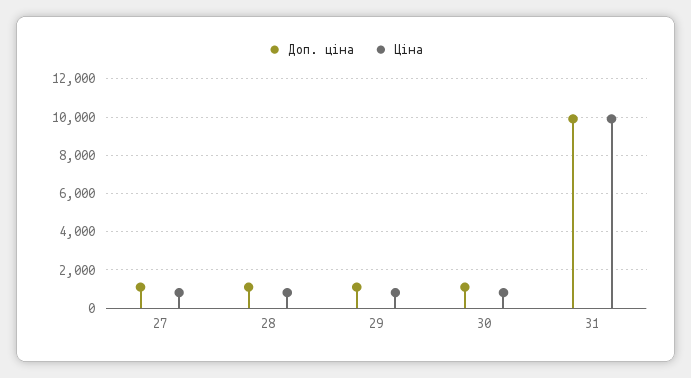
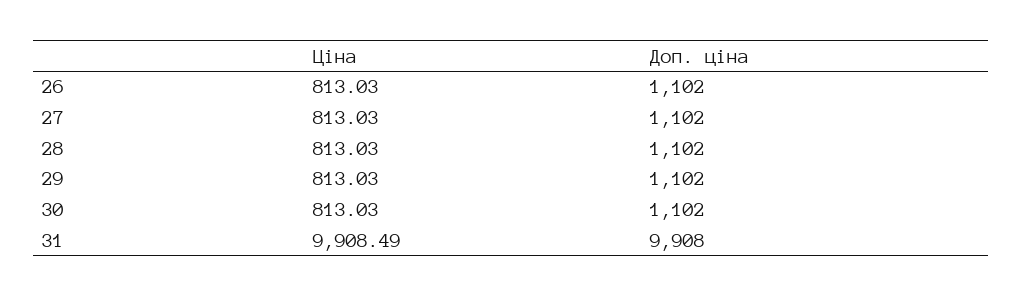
Ціна, 26: none -> 813.03
Доп. ціна, 26: none -> 1102

